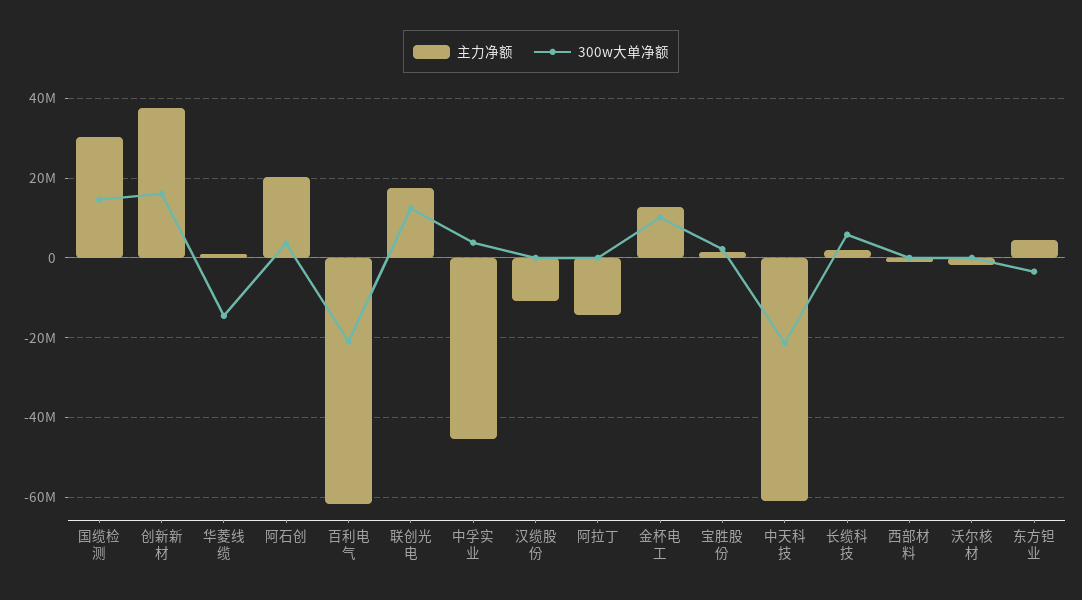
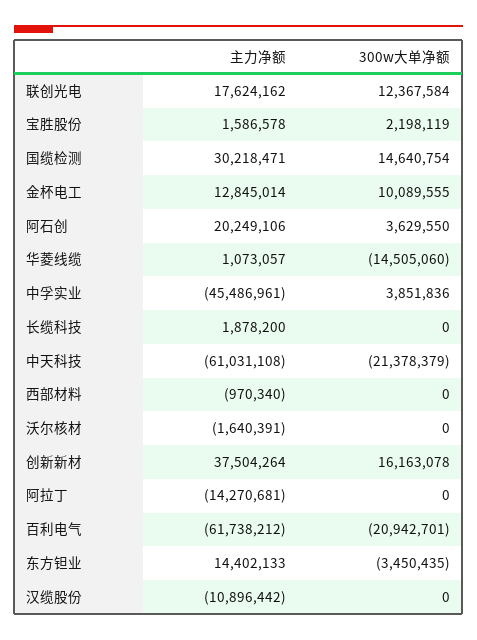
300w大单净额, 长缆科技: 6000000 -> 0
主力净额, 东方钽业: 4000000 -> 14402133

